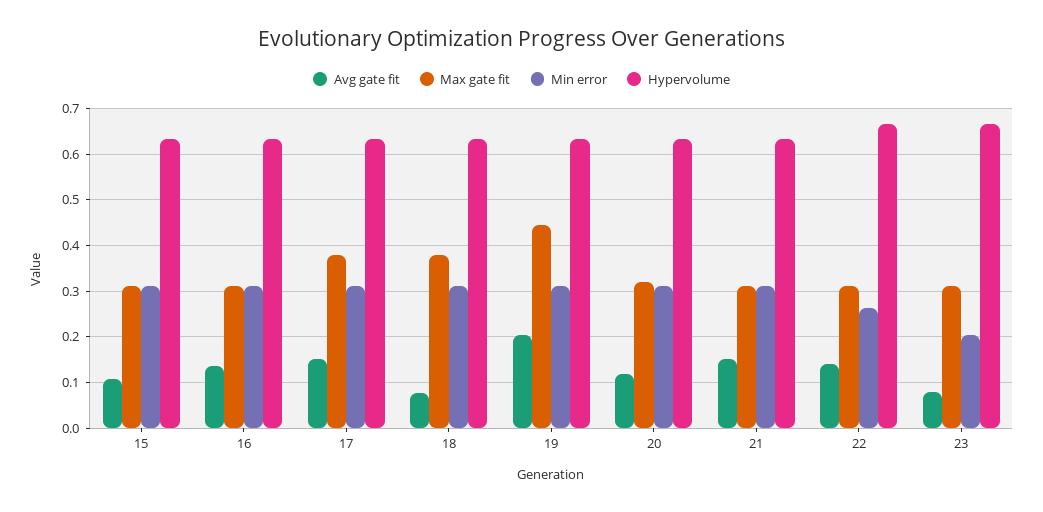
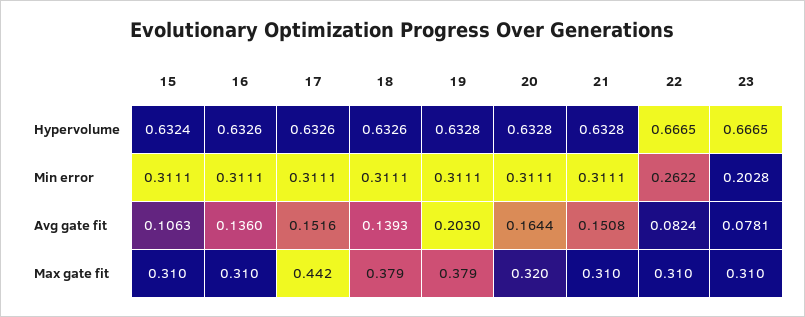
Max gate fit, 17: 0.38 -> 0.442
Avg gate fit, 18: 0.08 -> 0.1393
Max gate fit, 19: 0.44 -> 0.379
Avg gate fit, 20: 0.12 -> 0.1644
Avg gate fit, 22: 0.14 -> 0.0824

